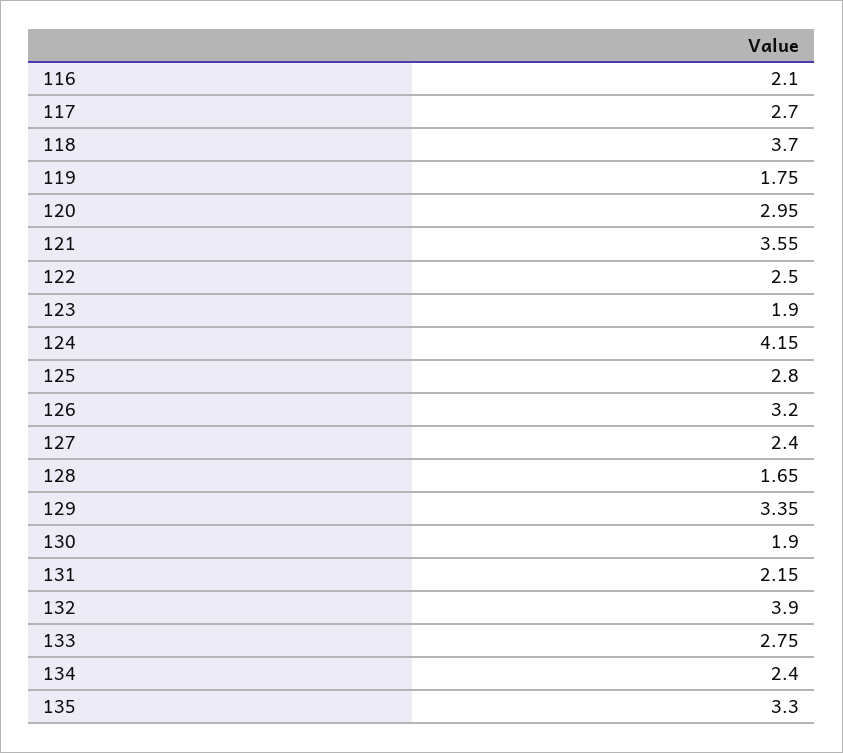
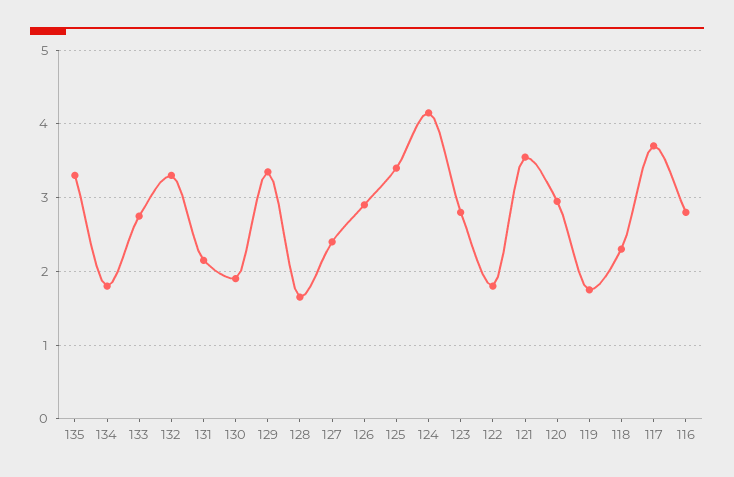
116: 2.1 -> 2.8
117: 2.7 -> 3.7
118: 3.7 -> 2.3
122: 2.5 -> 1.8
123: 1.9 -> 2.8
125: 2.8 -> 3.4
126: 3.2 -> 2.9
132: 3.9 -> 3.3
134: 2.4 -> 1.8

